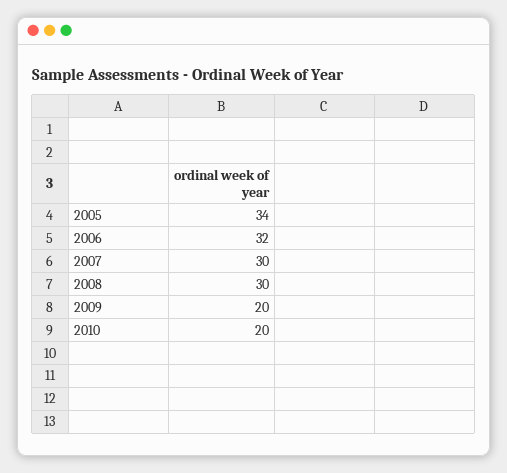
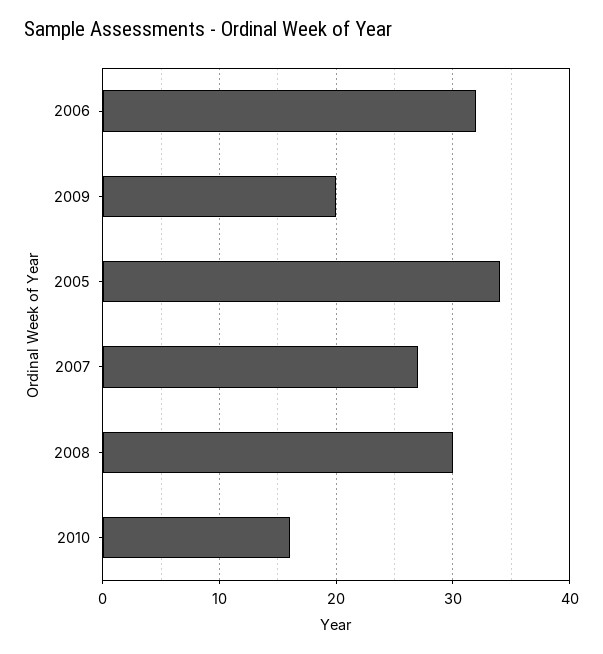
2007: 30 -> 27
2010: 20 -> 16

